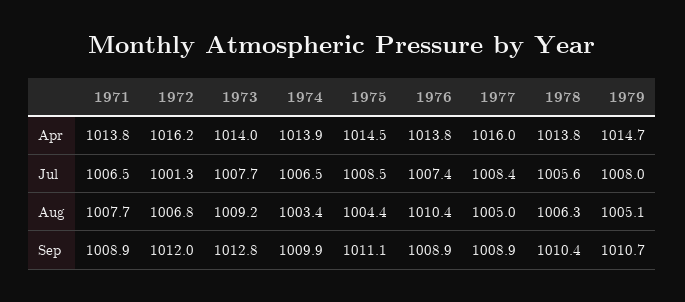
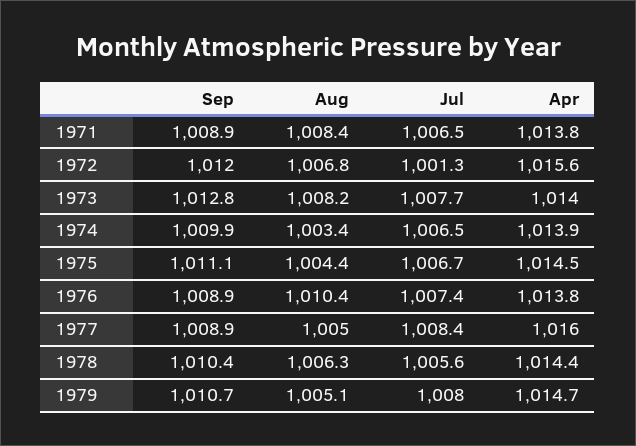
1972, Apr: 1016.2 -> 1015.6
1978, Apr: 1013.8 -> 1014.4
1975, Jul: 1008.5 -> 1006.7
1971, Aug: 1007.7 -> 1008.4
1973, Aug: 1009.2 -> 1008.2

